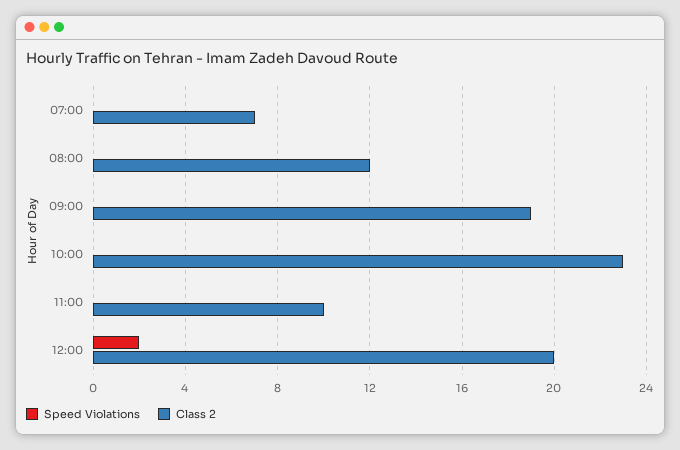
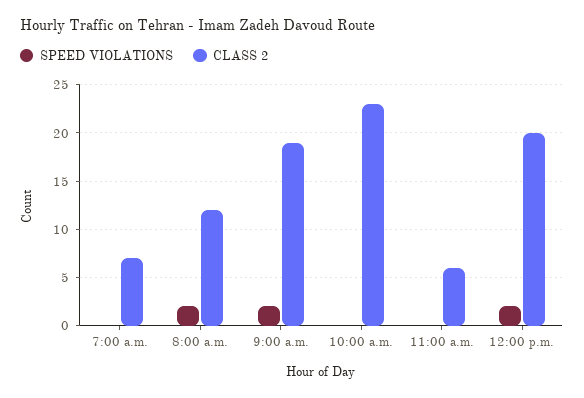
Speed Violations, 08:00: 0 -> 2
Speed Violations, 09:00: 0 -> 2
Class 2, 11:00: 10 -> 6

